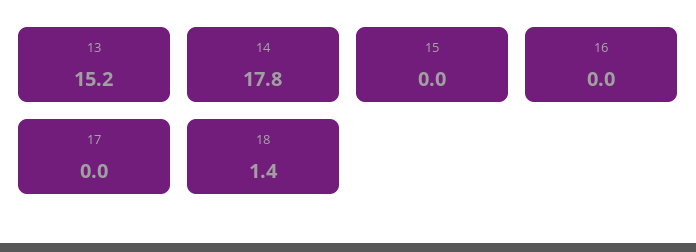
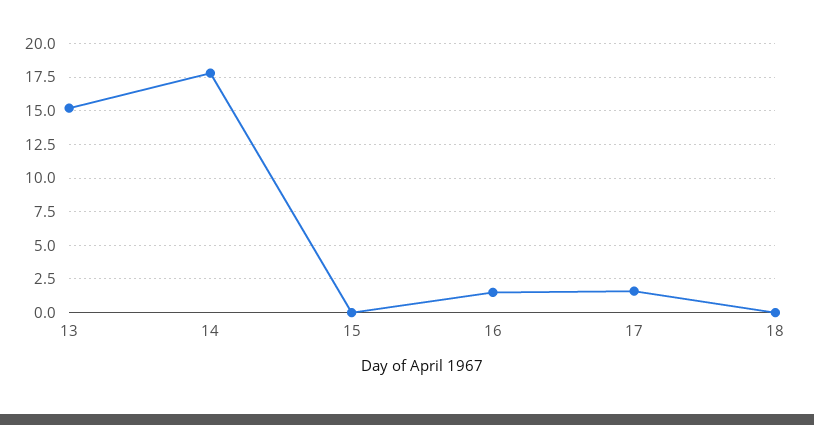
16: 0 -> 1.5
17: 0 -> 1.5
18: 1.4 -> 0

